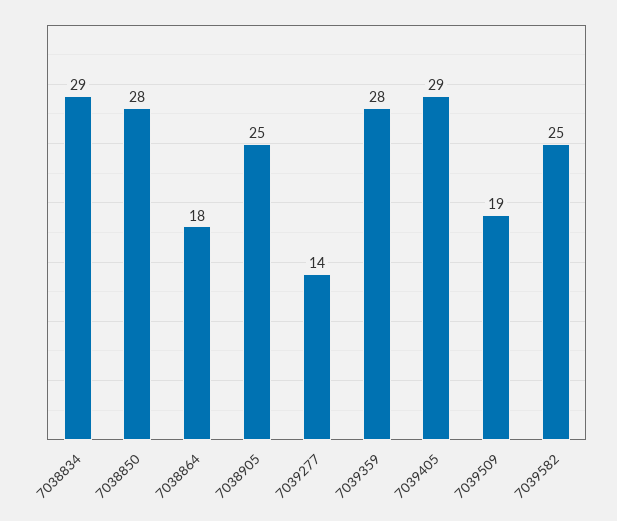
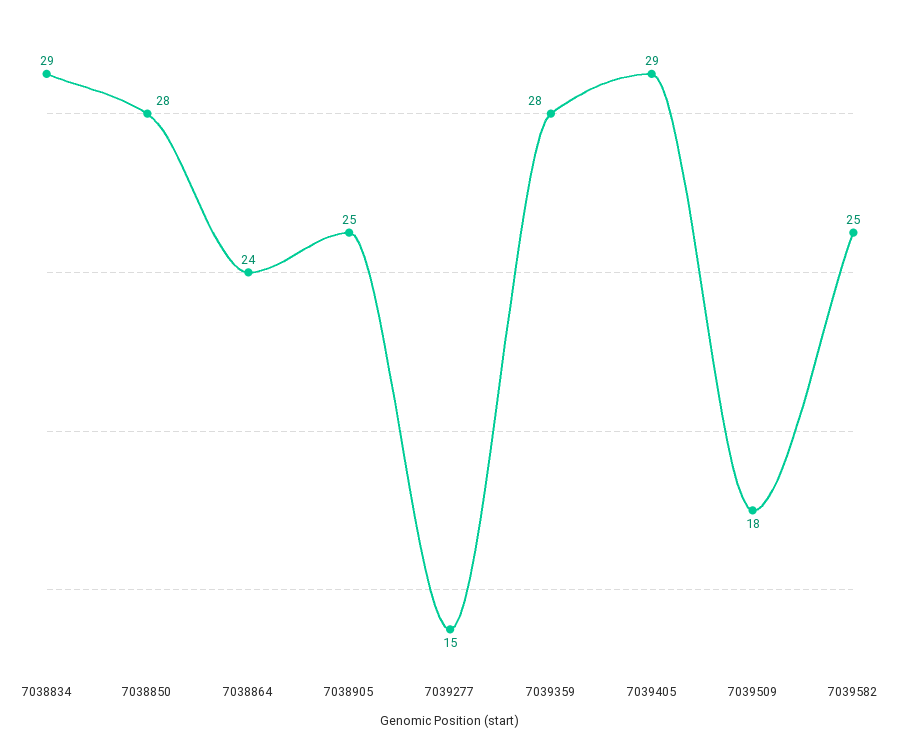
7038864: 18 -> 24
7039277: 14 -> 15
7039509: 19 -> 18

